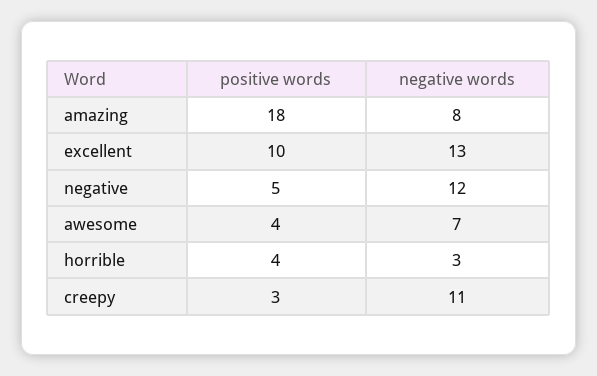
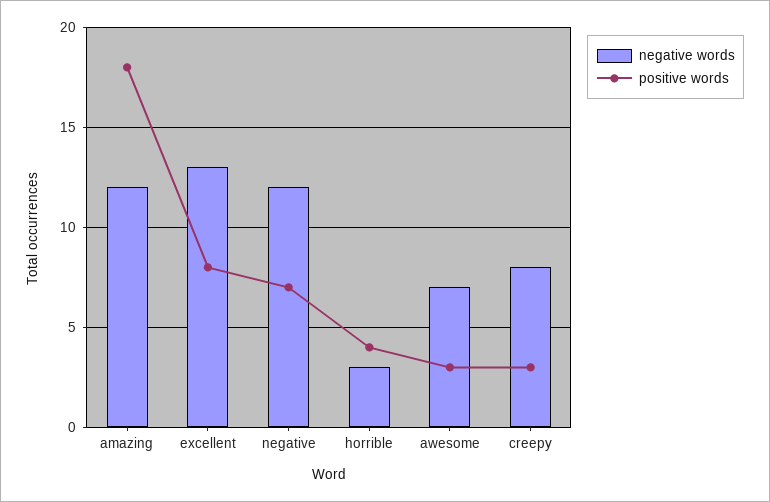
negative words, amazing: 8 -> 12
positive words, excellent: 10 -> 8
positive words, negative: 5 -> 7
positive words, awesome: 4 -> 3
negative words, creepy: 11 -> 8

